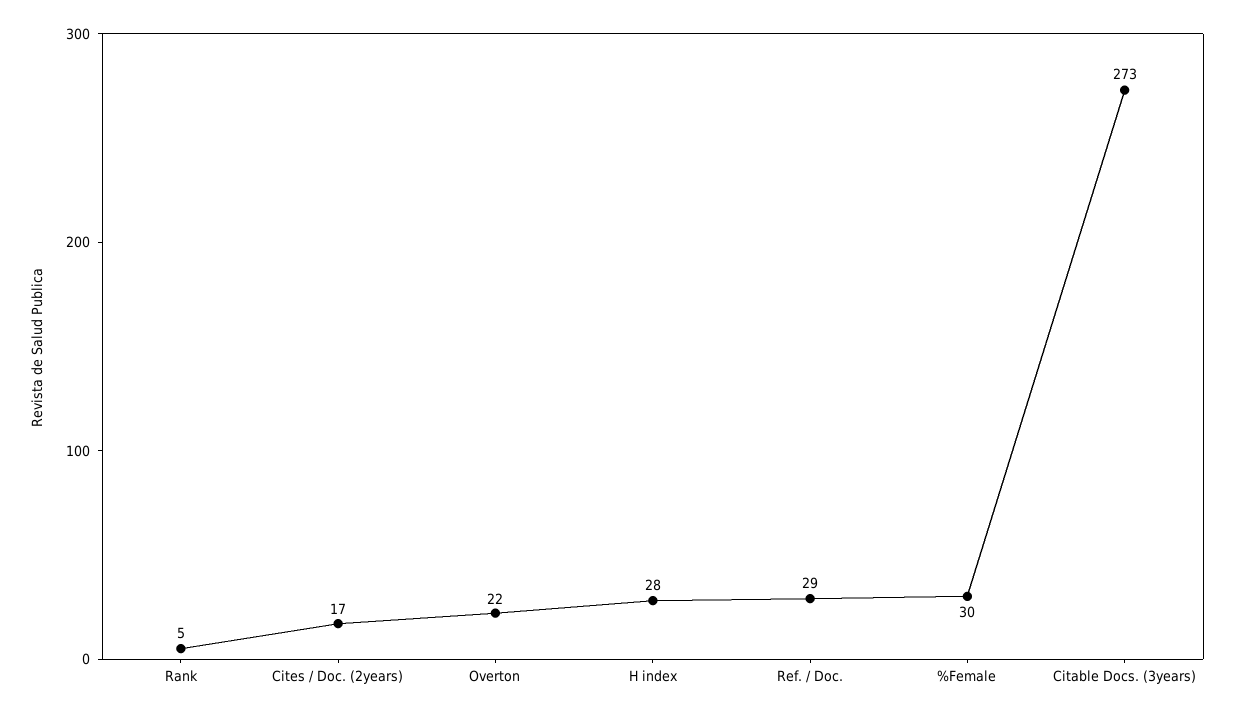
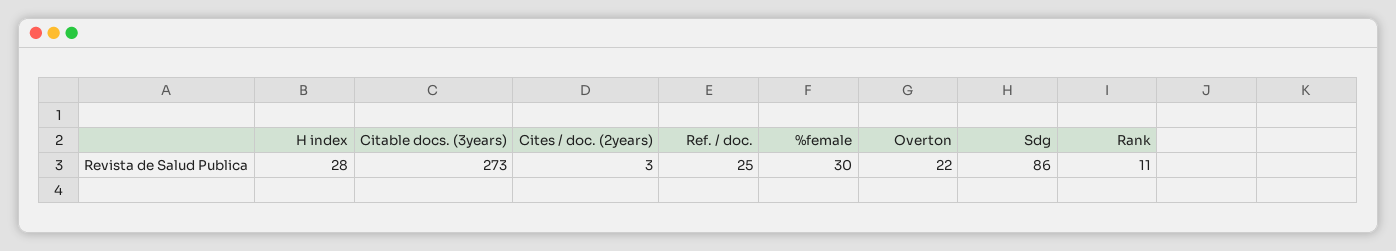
Rank: 5 -> 11
Cites / Doc. (2years): 17 -> 3
Ref. / Doc.: 29 -> 25
Sdg: none -> 86

